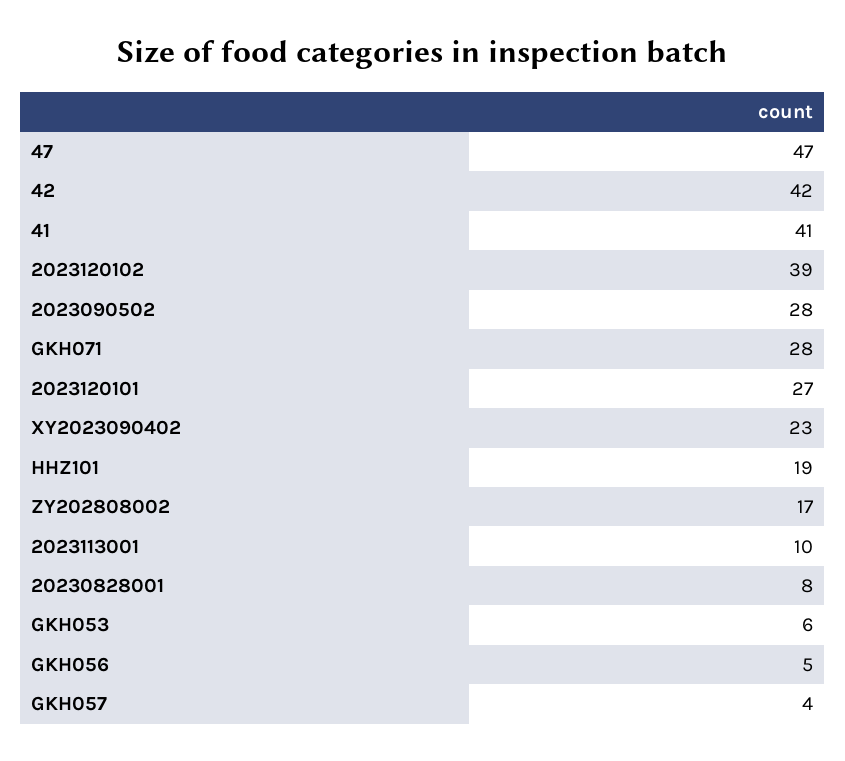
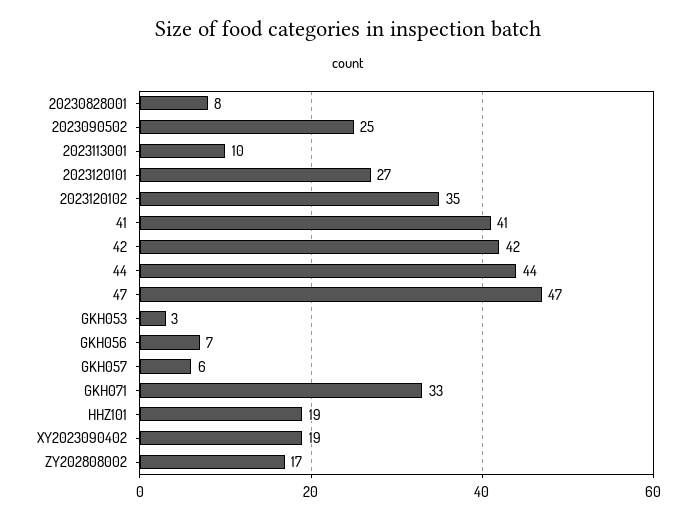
2023120102: 39 -> 35
2023090502: 28 -> 25
GKH071: 28 -> 33
XY2023090402: 23 -> 19
GKH053: 6 -> 3
GKH056: 5 -> 7
GKH057: 4 -> 6
44: none -> 44

